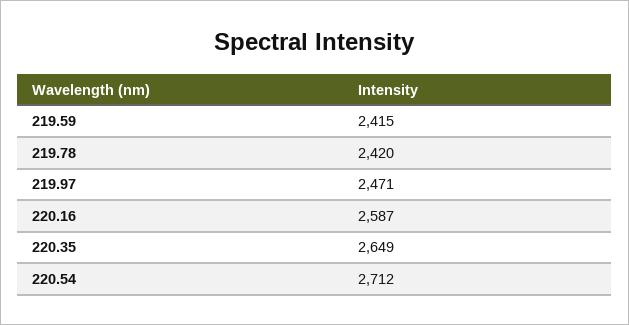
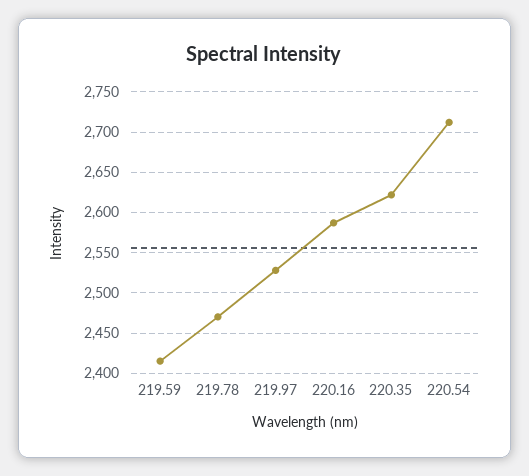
219.78: 2420 -> 2470
219.97: 2471 -> 2530
220.35: 2649 -> 2620

